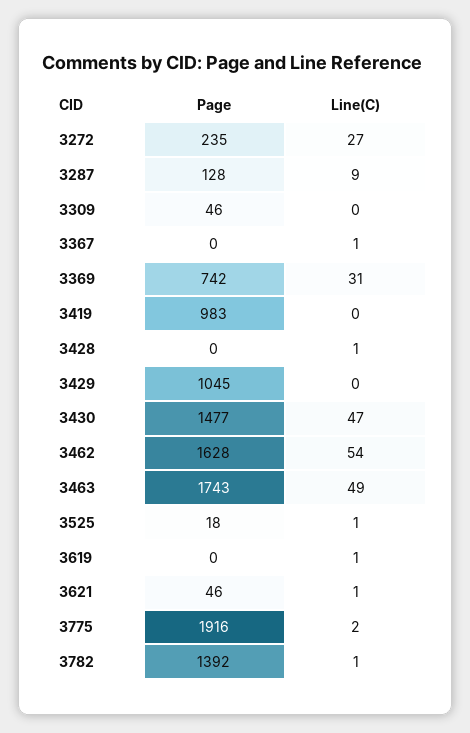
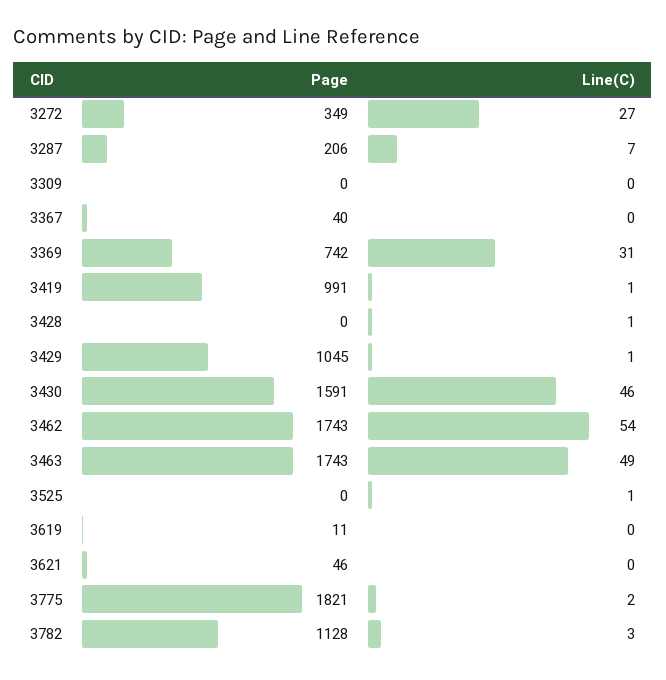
Page, 3272: 235 -> 349
Page, 3287: 128 -> 206
Line(C), 3287: 9 -> 7
Page, 3309: 46 -> 0
Page, 3367: 0 -> 40
Line(C), 3367: 1 -> 0
Page, 3419: 983 -> 991
Line(C), 3419: 0 -> 1
Line(C), 3429: 0 -> 1
Page, 3430: 1477 -> 1591
Line(C), 3430: 47 -> 46
Page, 3462: 1628 -> 1743
Page, 3525: 18 -> 0
Page, 3619: 0 -> 11
Line(C), 3619: 1 -> 0
Line(C), 3621: 1 -> 0
Page, 3775: 1916 -> 1821
Page, 3782: 1392 -> 1128
Line(C), 3782: 1 -> 3

